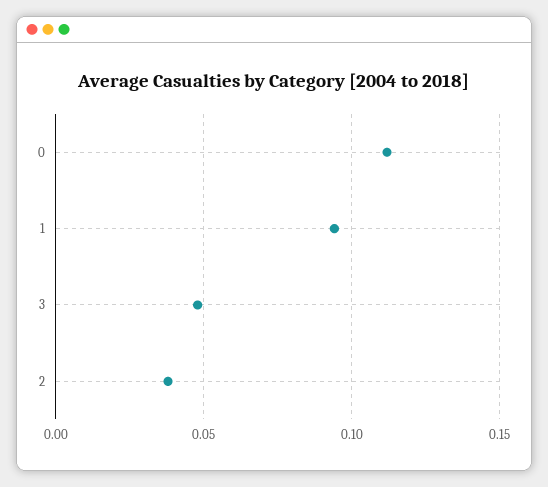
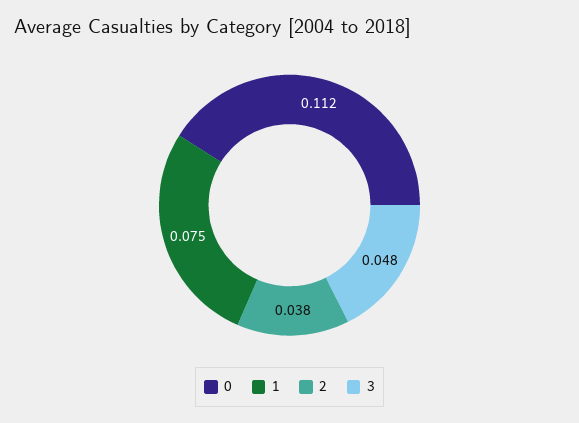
1: 0.095 -> 0.075

